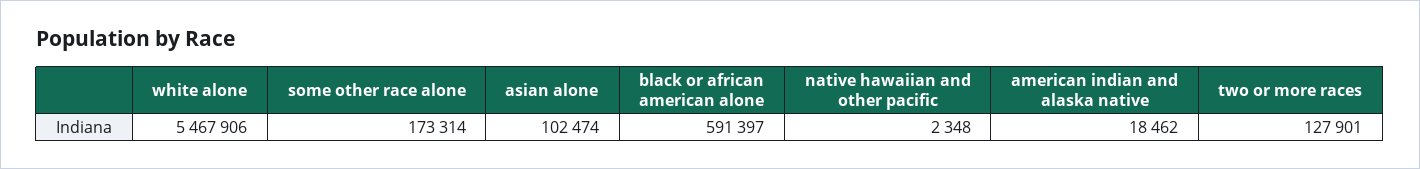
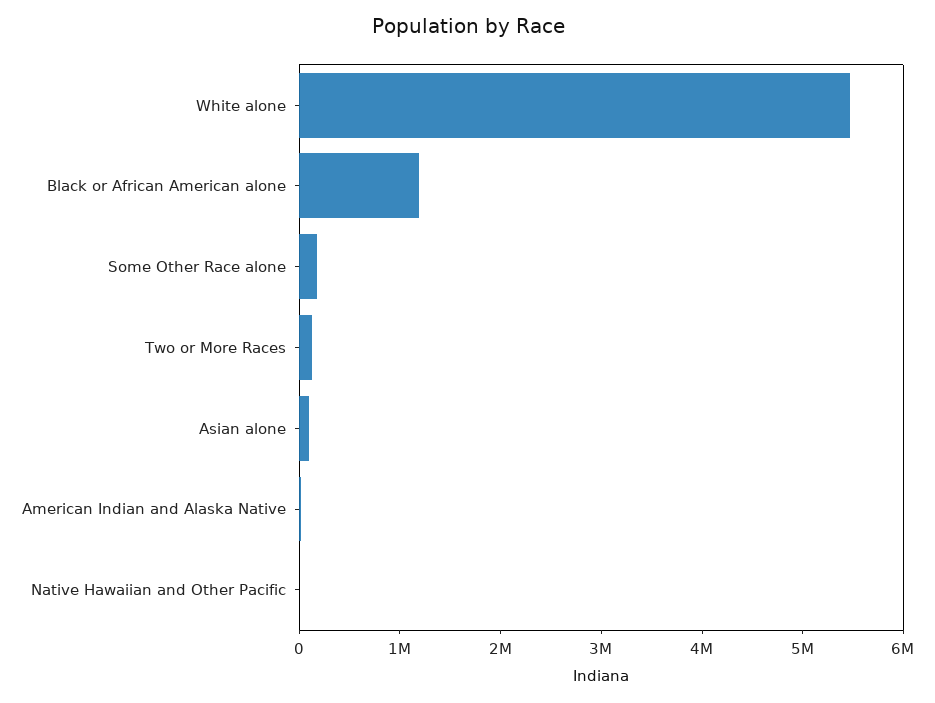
black or african american alone: 591397 -> 1200000

